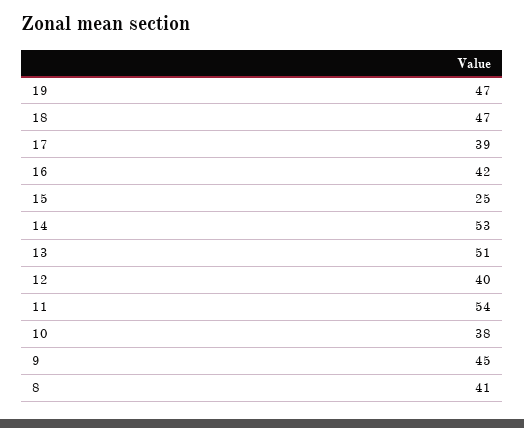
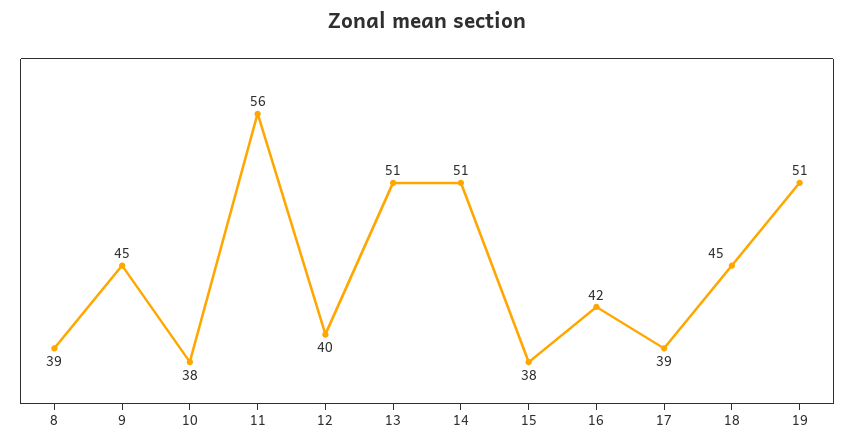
19: 47 -> 51
18: 47 -> 45
15: 25 -> 38
14: 53 -> 51
11: 54 -> 56
8: 41 -> 39

